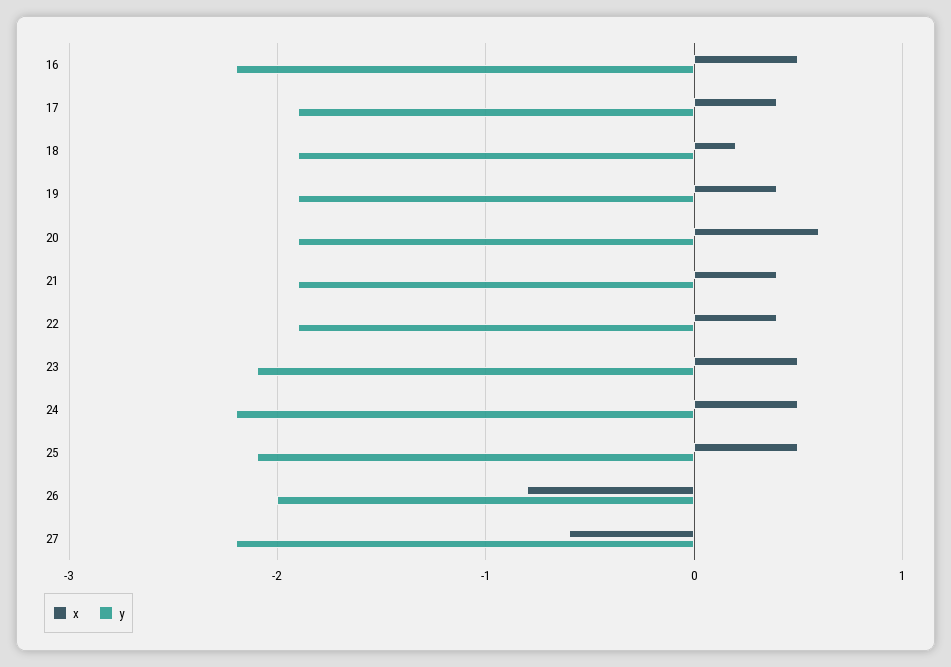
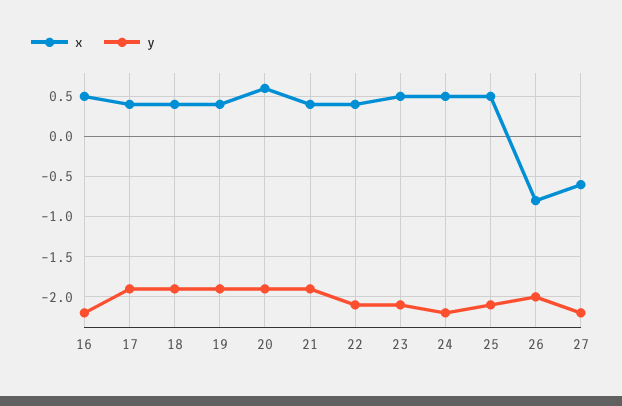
x, 18: 0.2 -> 0.4
y, 22: -1.9 -> -2.1

